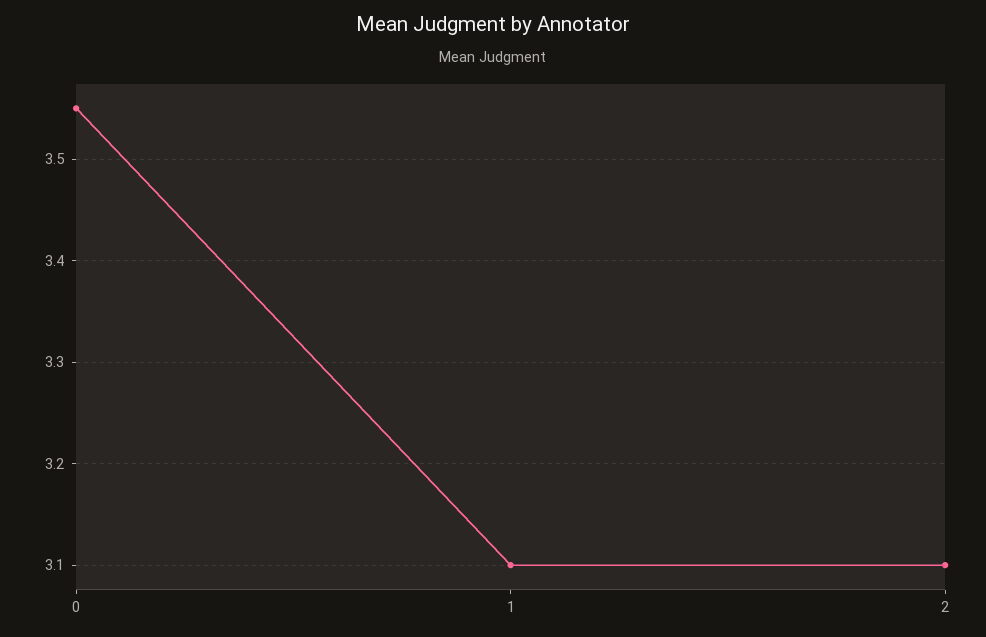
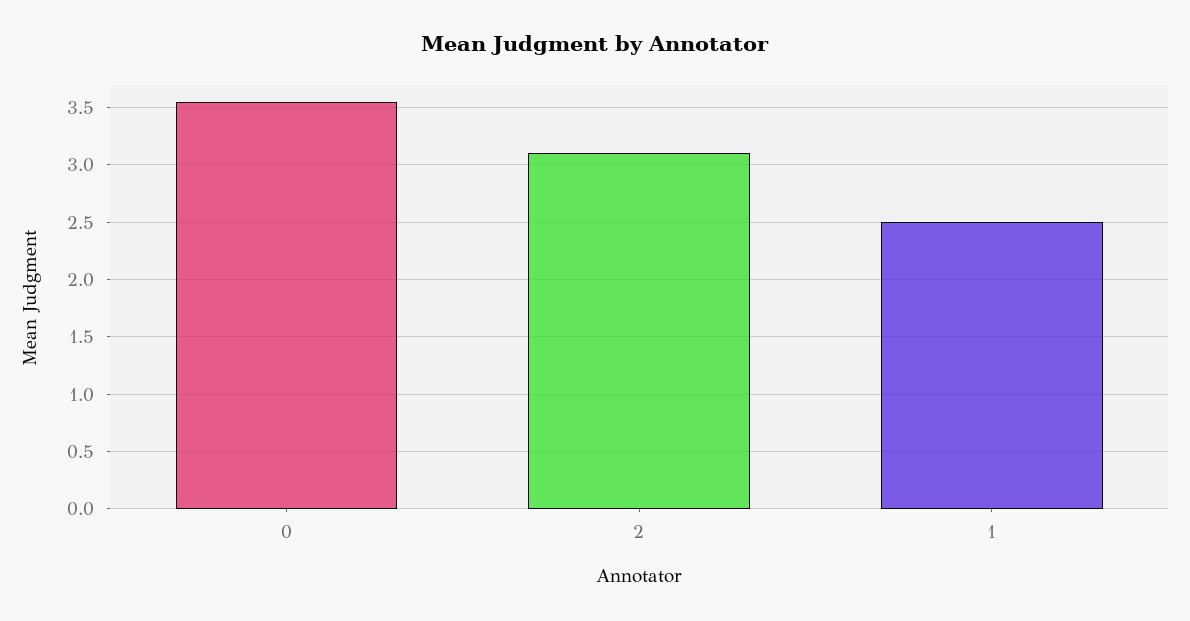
1: 3.1 -> 2.5

